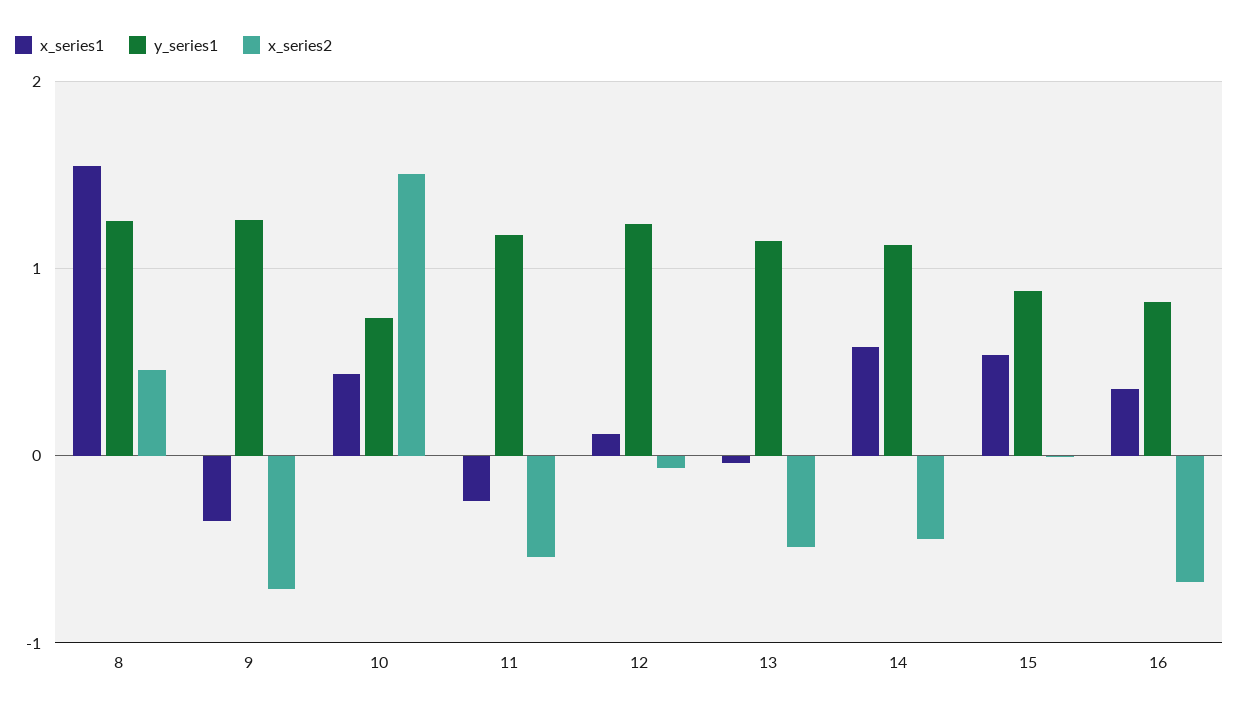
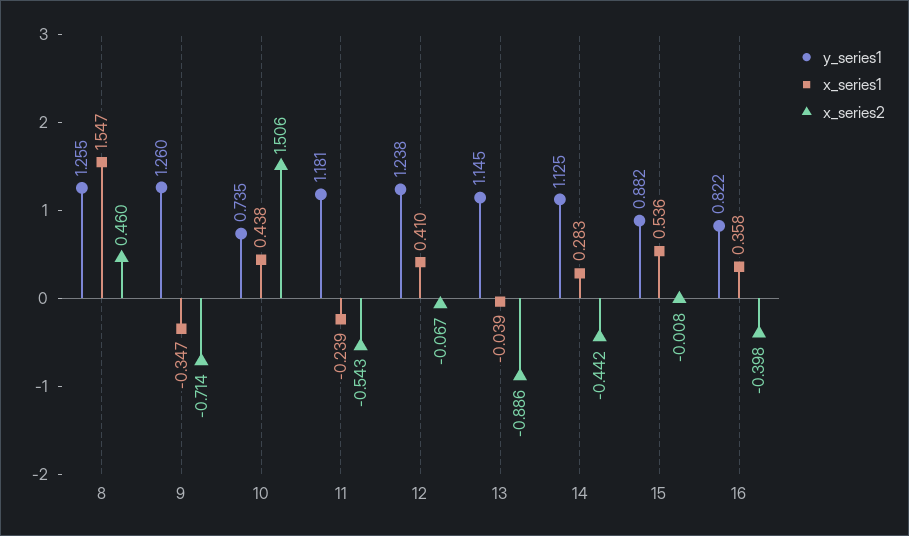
x_series1, 12: 0.1 -> 0.41
x_series2, 13: -0.5 -> -0.886
x_series1, 14: 0.6 -> 0.283
x_series2, 16: -0.7 -> -0.398

